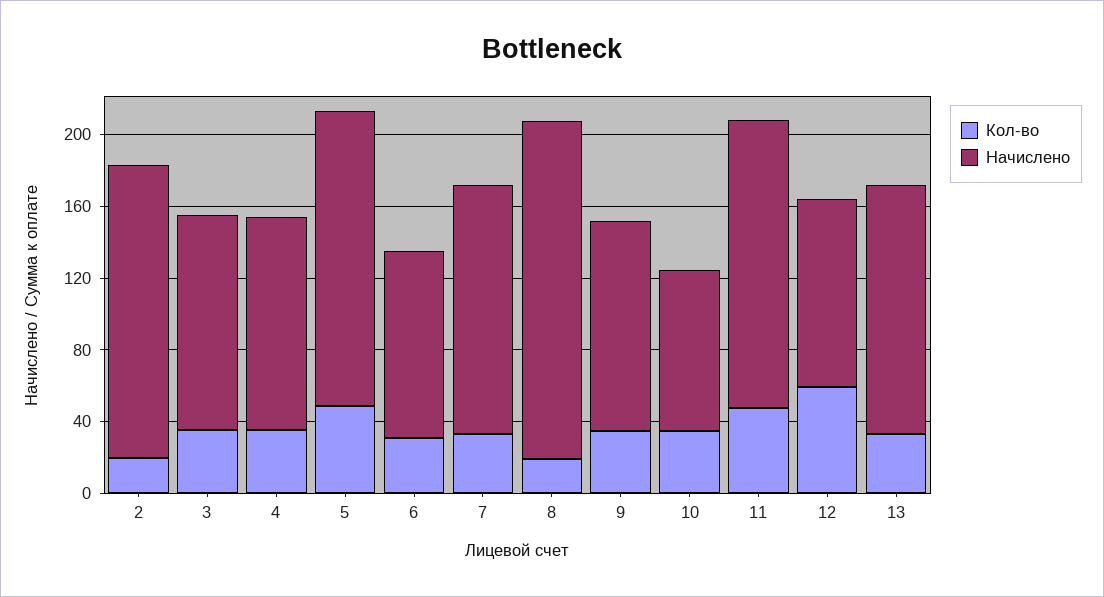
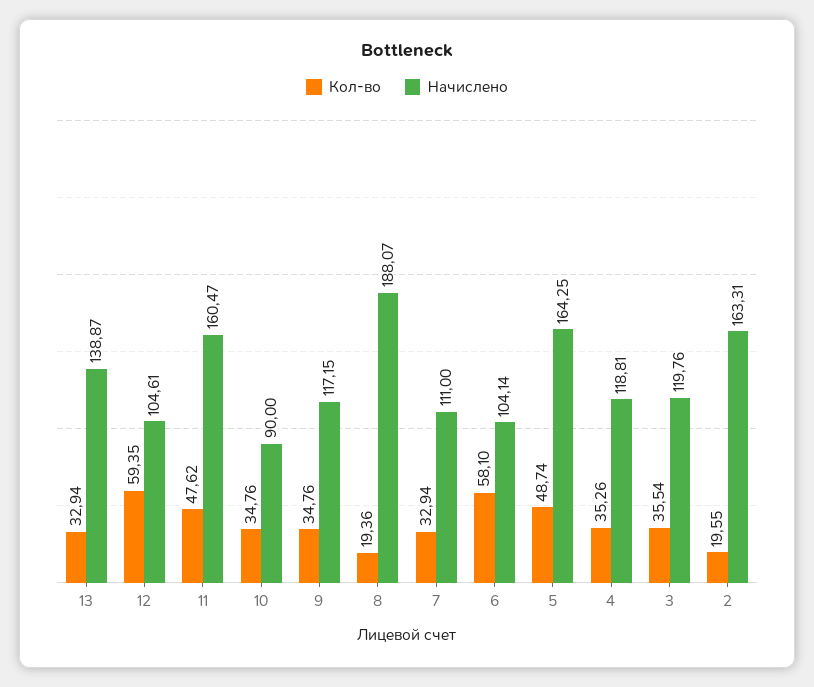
Кол-во, 6: 30 -> 58.1
Начислено, 7: 140 -> 111

